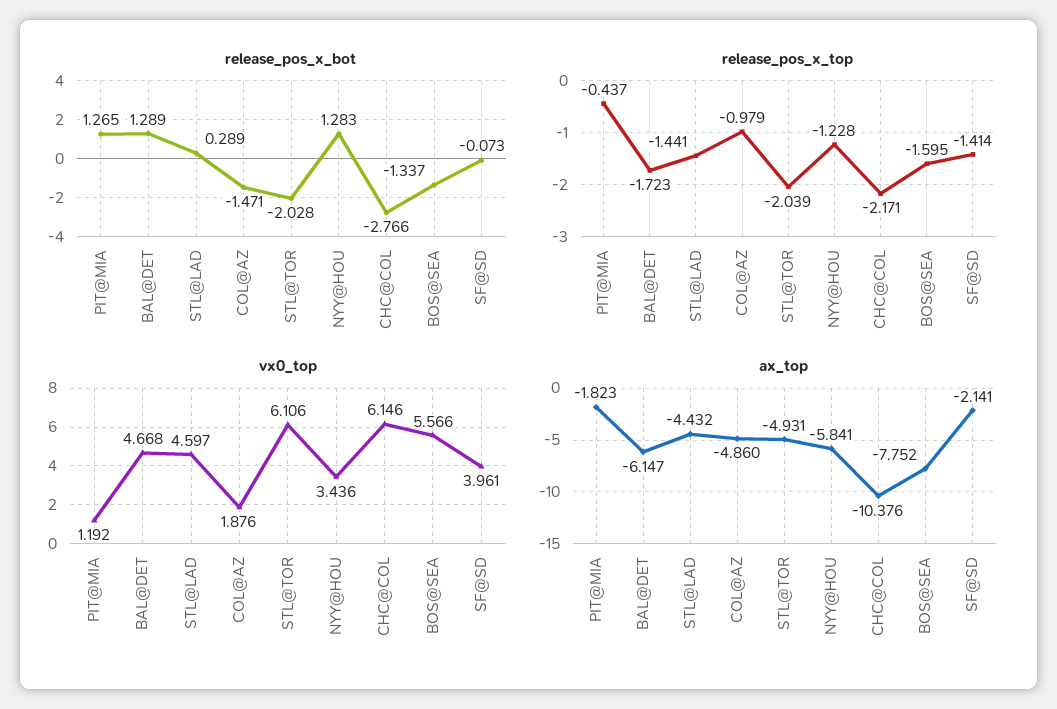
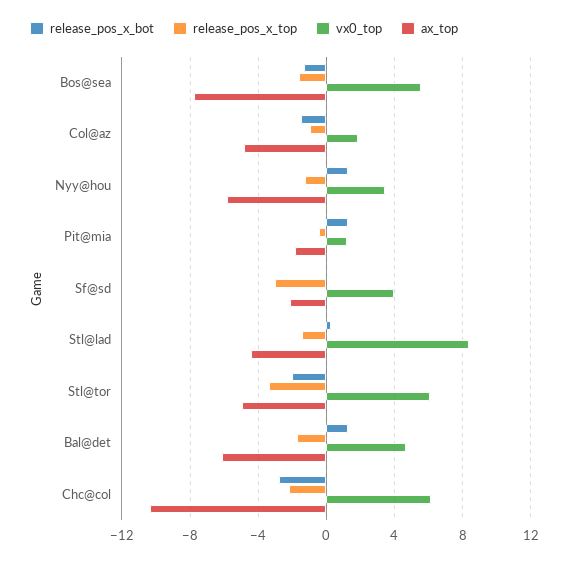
release_pos_x_top, STL@TOR: -2.039 -> -3.5
release_pos_x_top, SF@SD: -1.414 -> -3
vx0_top, STL@LAD: 4.597 -> 8.5

